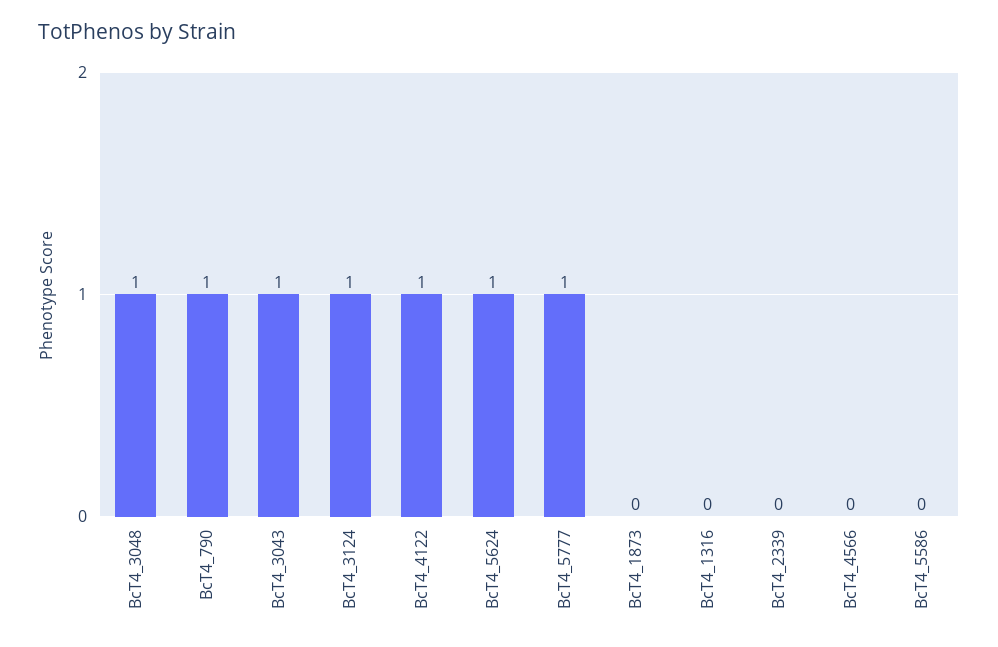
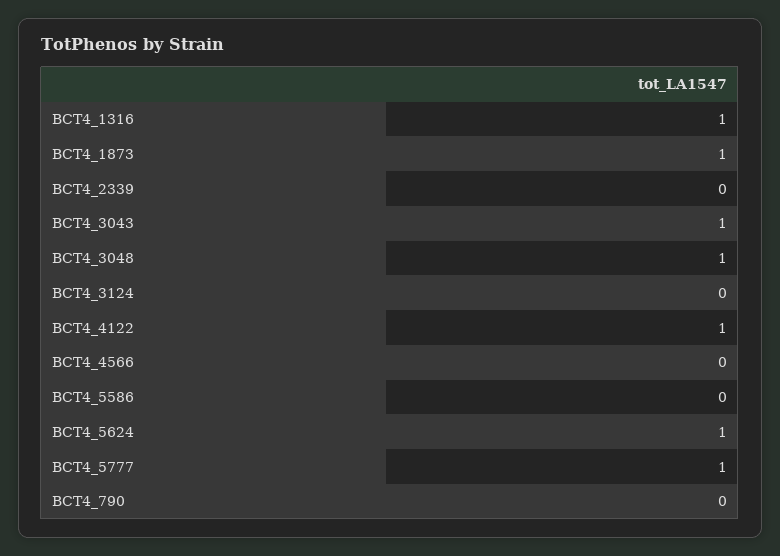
BcT4_790: 1 -> 0
BcT4_3124: 1 -> 0
BcT4_1873: 0 -> 1
BcT4_1316: 0 -> 1

